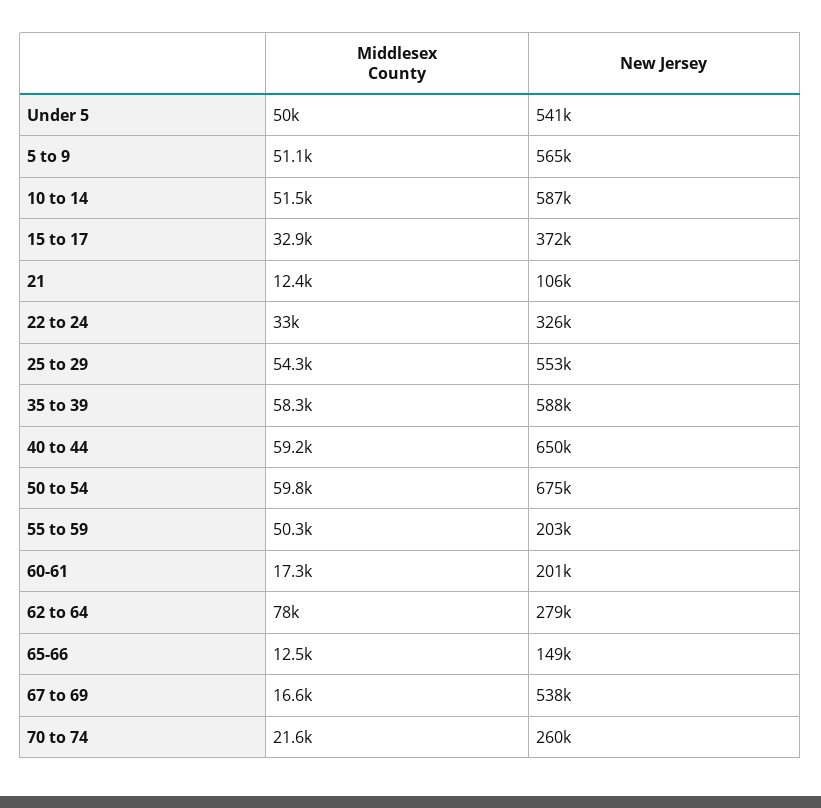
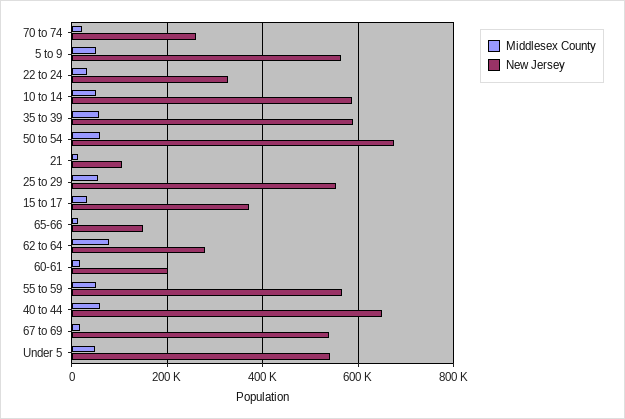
New Jersey, 55 to 59: 203000 -> 560000

